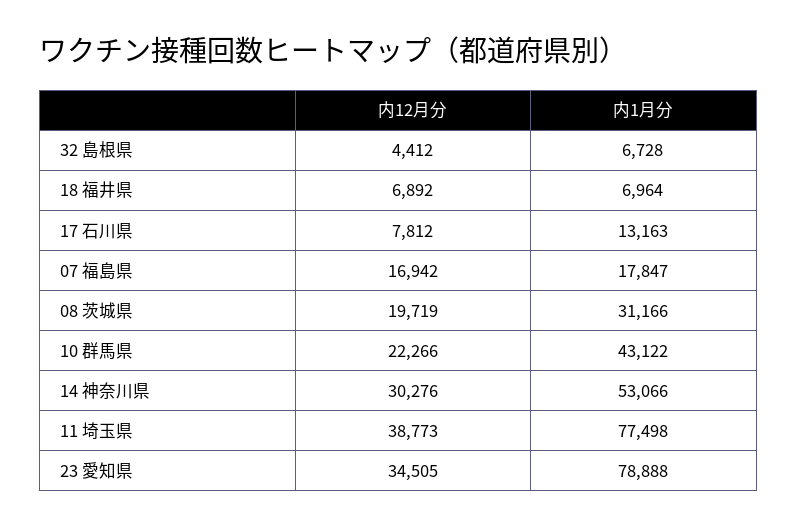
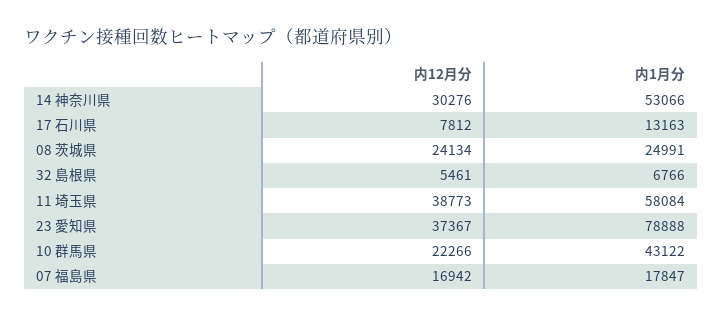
内12月分, 32 島根県: 4412 -> 5461
内1月分, 32 島根県: 6728 -> 6766
内12月分, 18 福井県: 6892 -> none
内1月分, 18 福井県: 6964 -> none
内12月分, 08 茨城県: 19719 -> 24134
内1月分, 08 茨城県: 31166 -> 24991
内1月分, 11 埼玉県: 77498 -> 58084
内12月分, 23 愛知県: 34505 -> 37367

